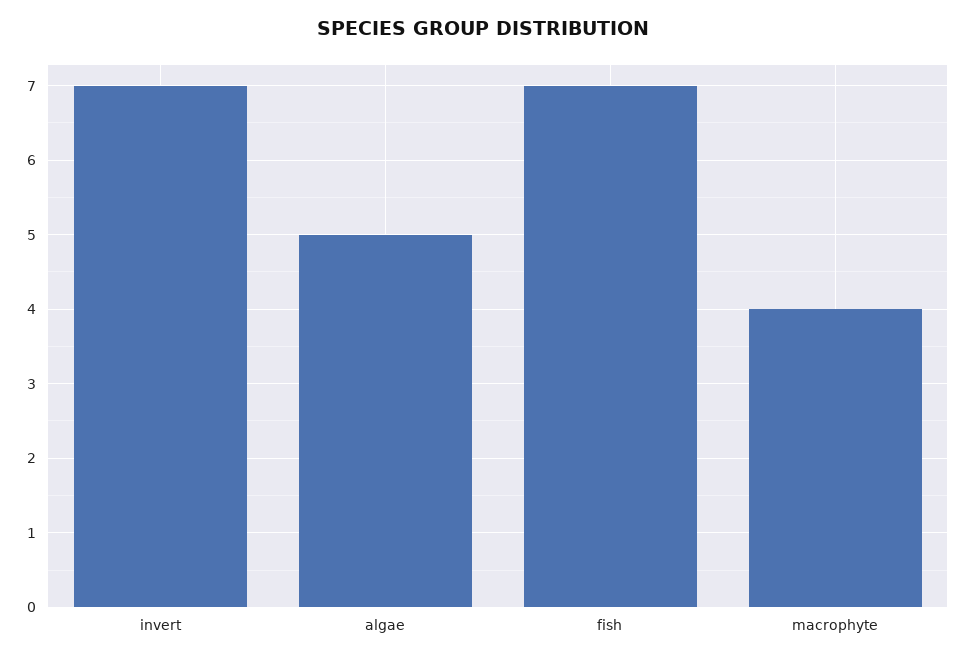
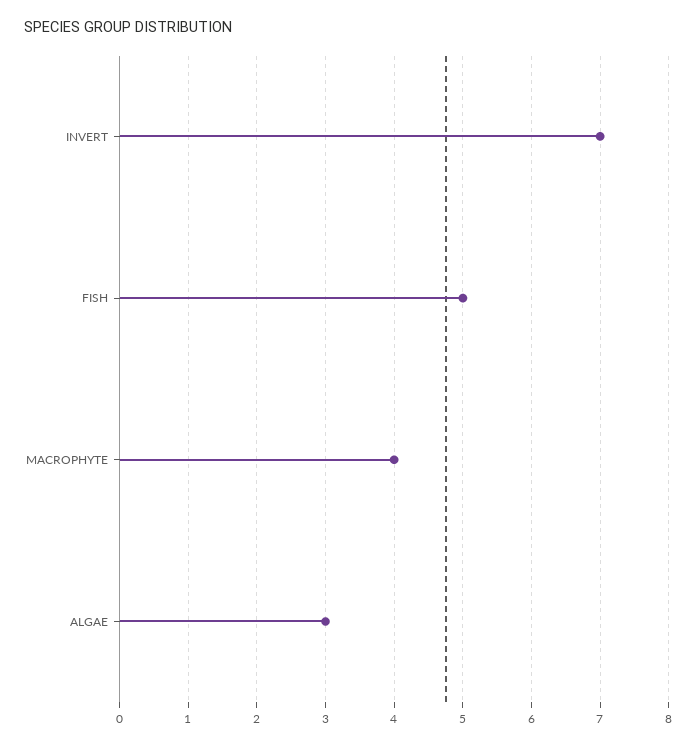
algae: 5 -> 3
fish: 7 -> 5

